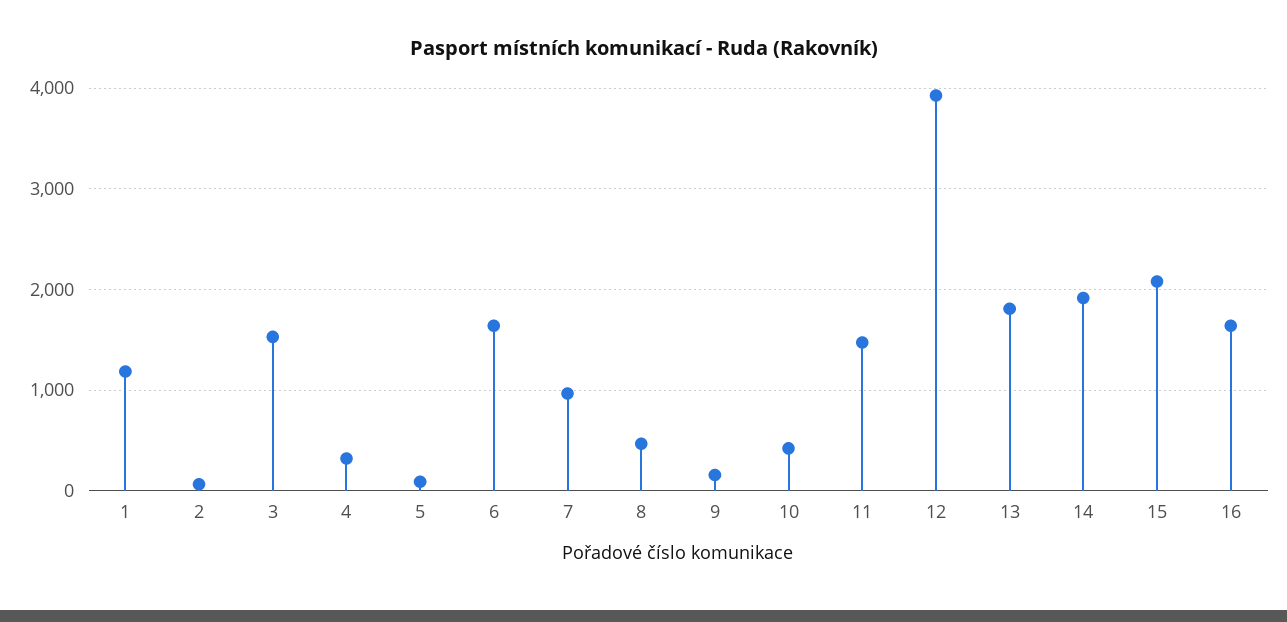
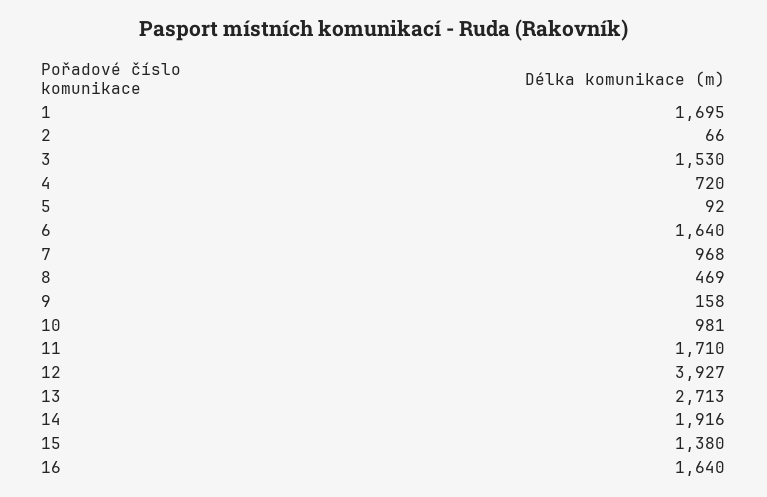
1: 1200 -> 1695
4: 300 -> 720
10: 400 -> 981
11: 1500 -> 1710
13: 1800 -> 2713
15: 2100 -> 1380

